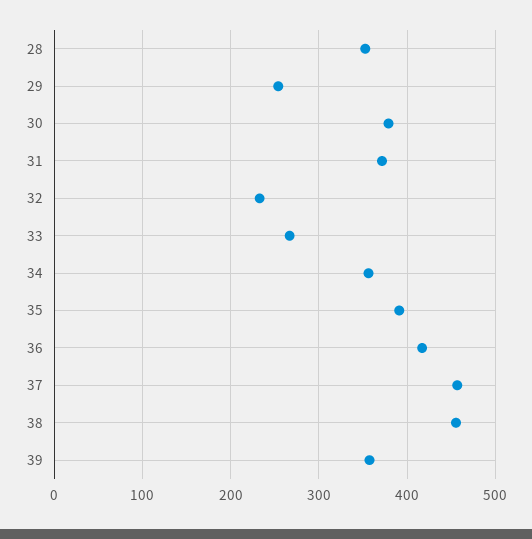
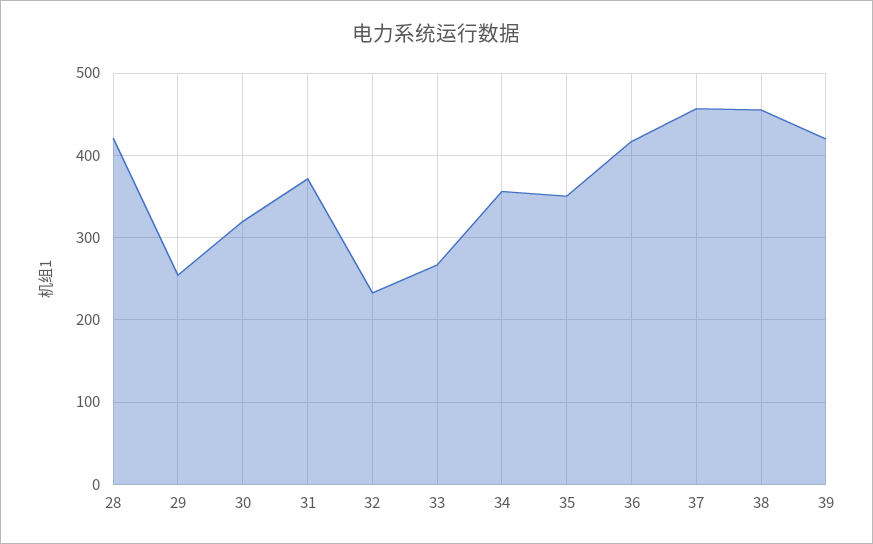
28: 350 -> 420
30: 380 -> 320
35: 390 -> 350
39: 360 -> 420

